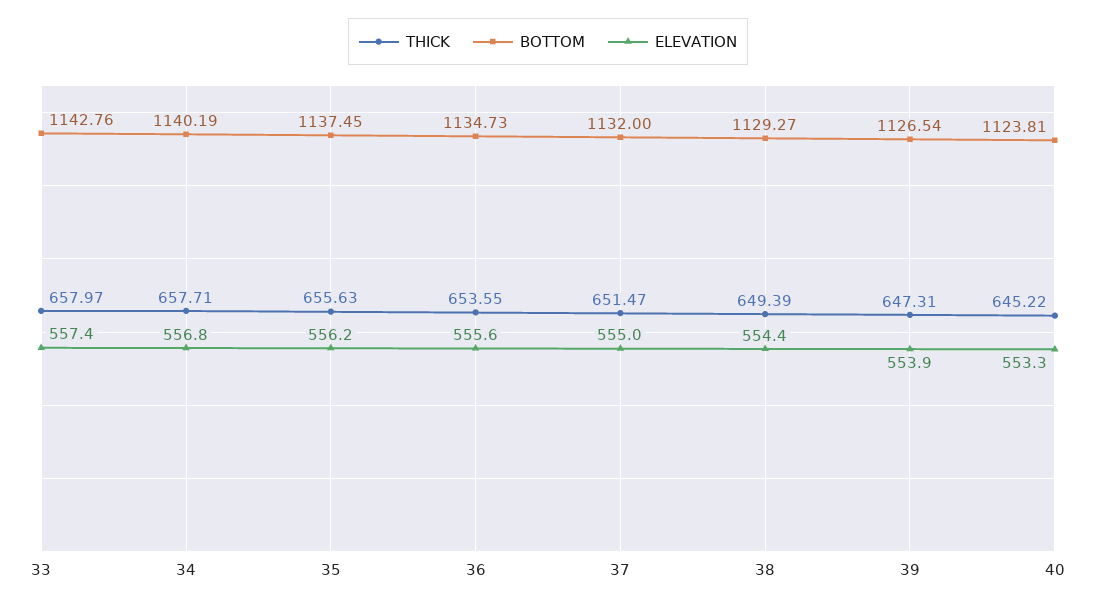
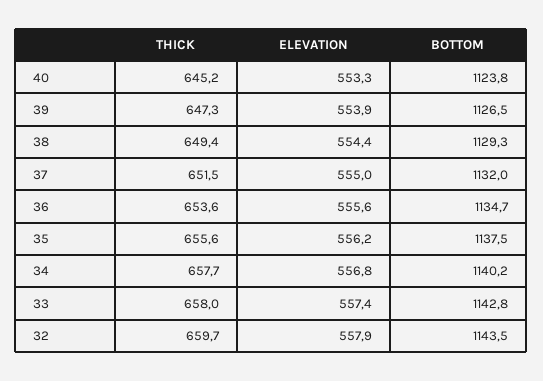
THICK, 32: none -> 659.7
ELEVATION, 32: none -> 557.9
BOTTOM, 32: none -> 1143.5

